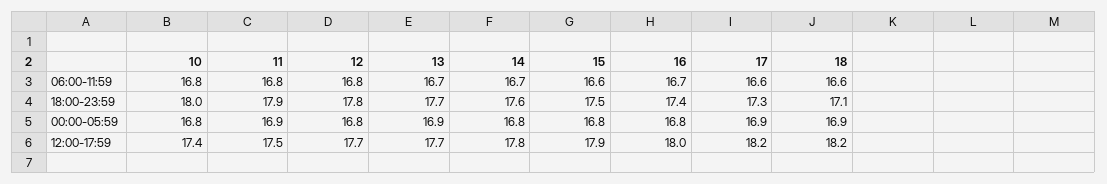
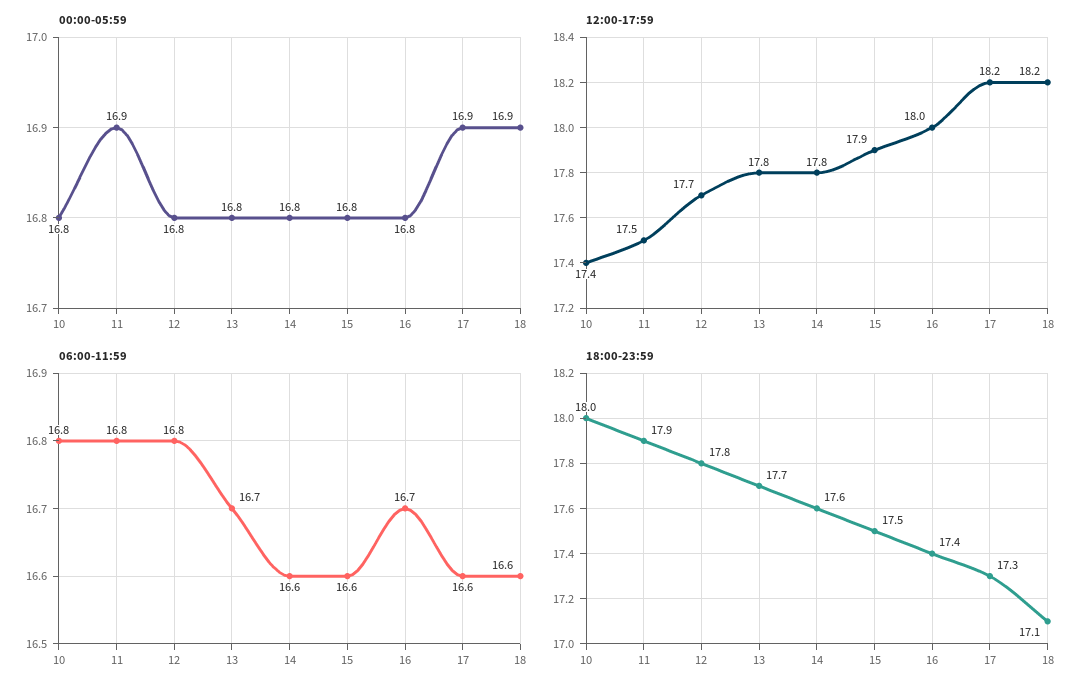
06:00-11:59, 14: 16.7 -> 16.6
00:00-05:59, 13: 16.9 -> 16.8
12:00-17:59, 13: 17.7 -> 17.8

